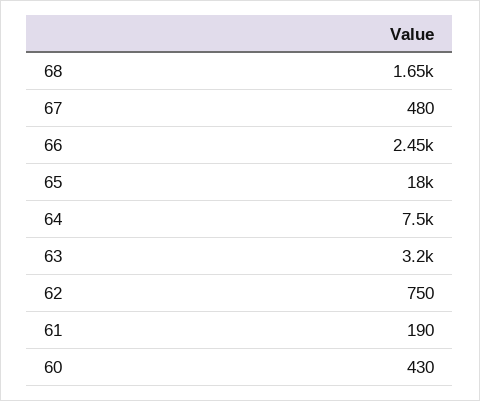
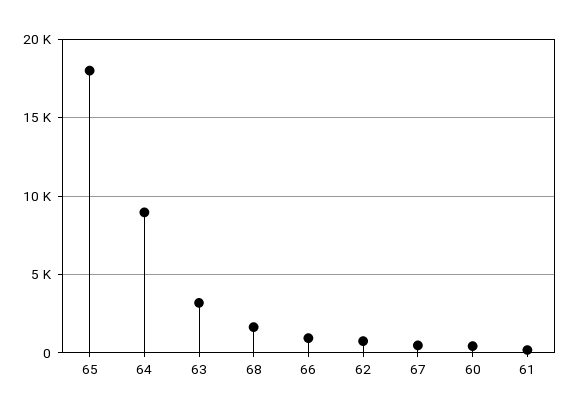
66: 2450 -> 1000
64: 7500 -> 9000

